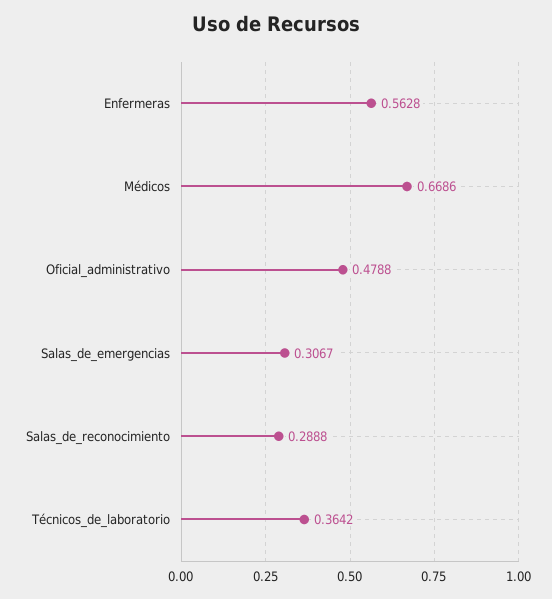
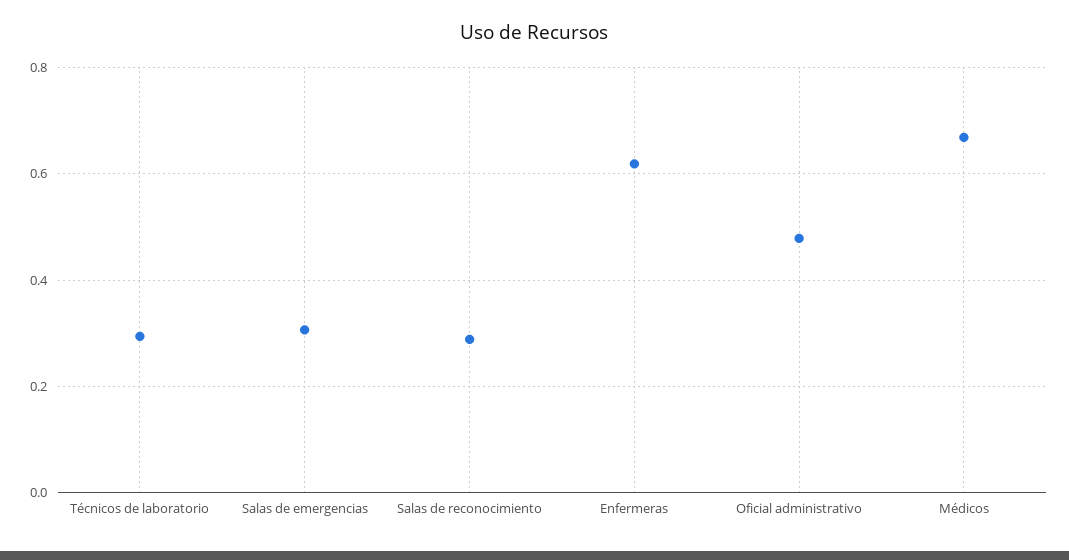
Enfermeras: 0.5628 -> 0.62
Técnicos_de_laboratorio: 0.3642 -> 0.3

